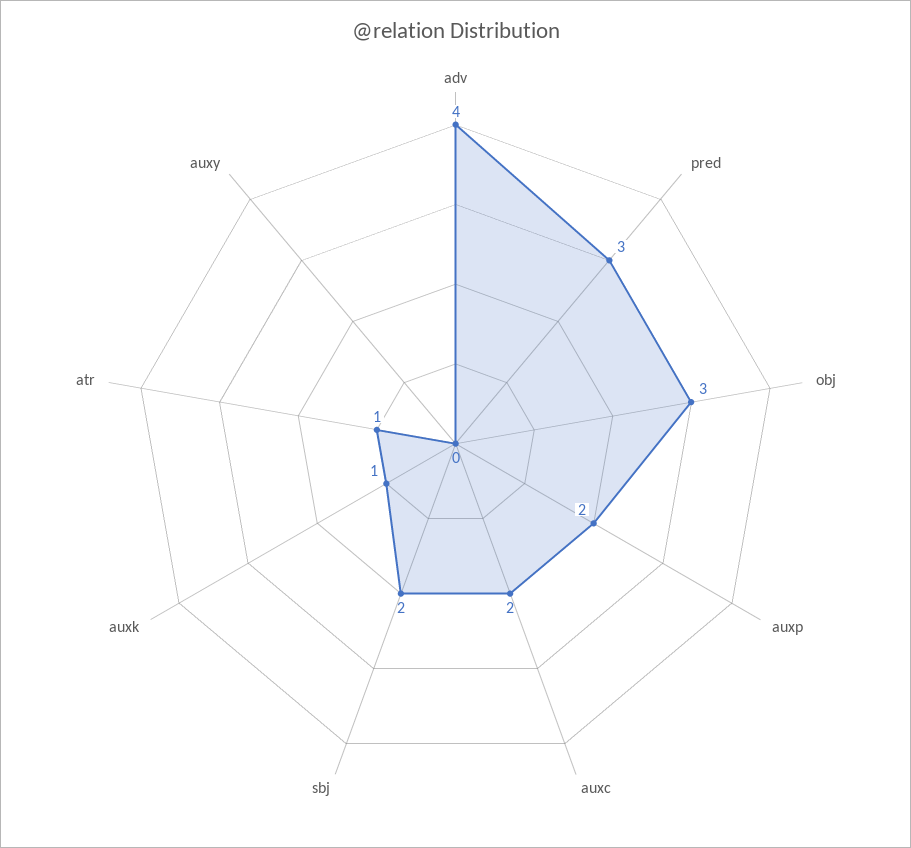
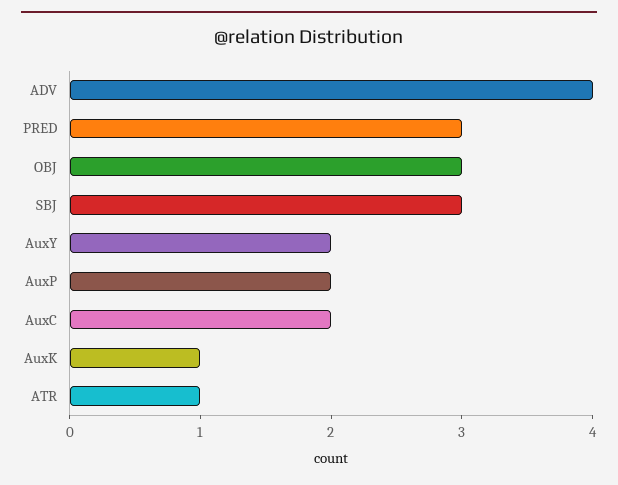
sbj: 2 -> 3
auxy: 0 -> 2

